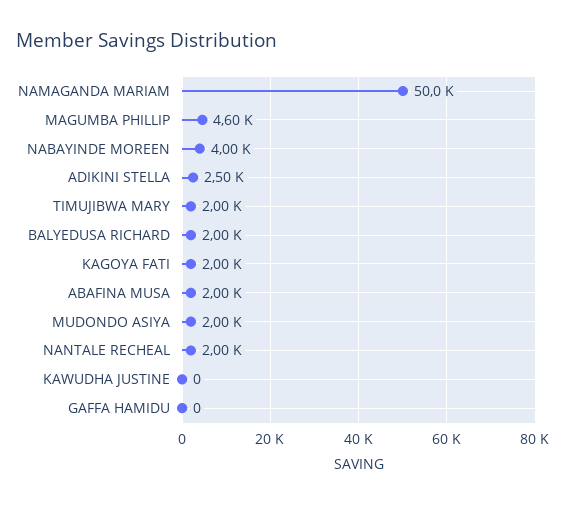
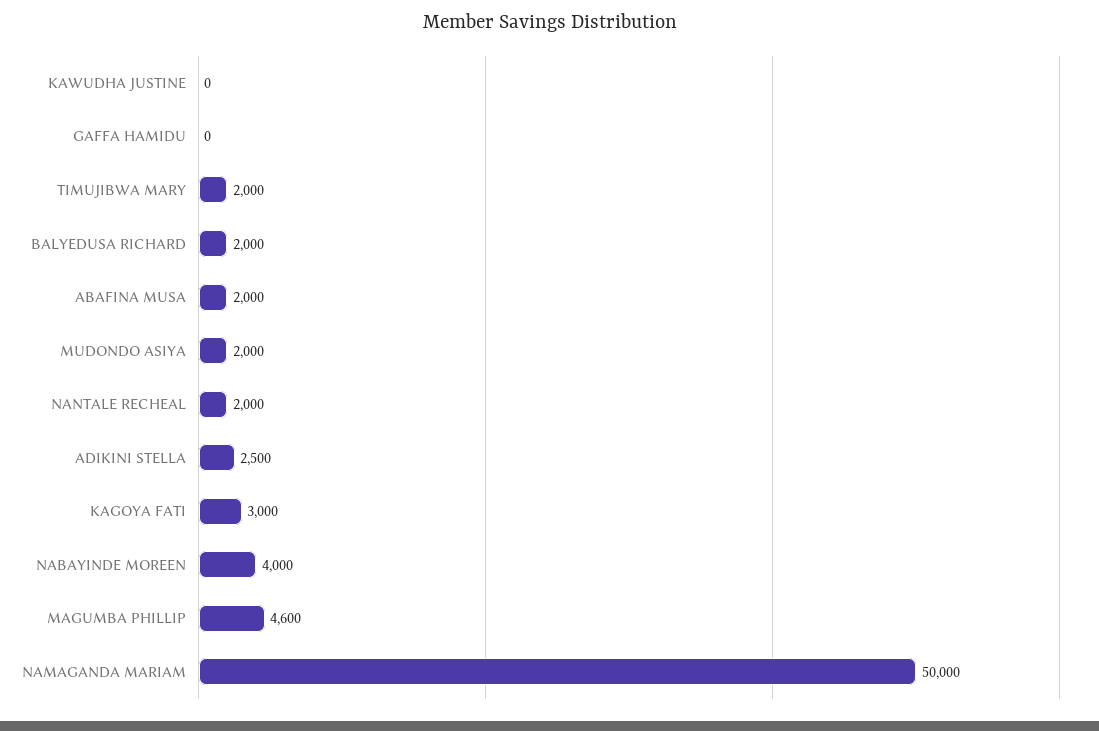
KAGOYA FATI: 2000 -> 3000

